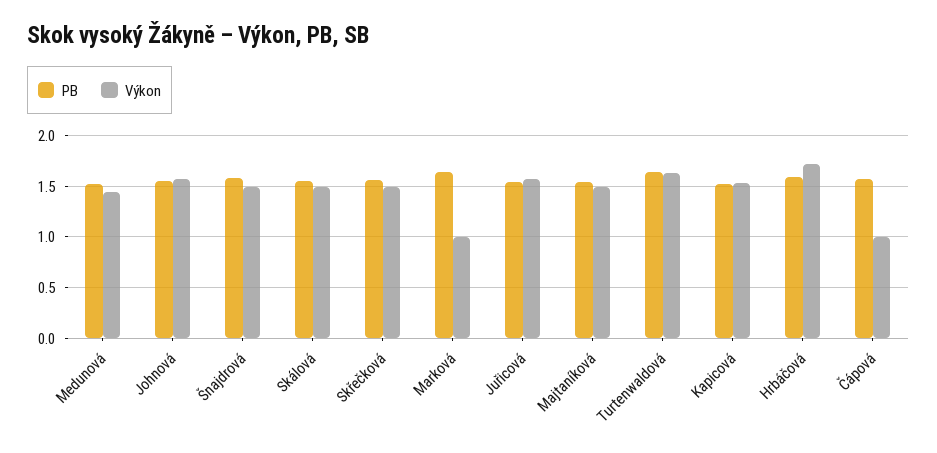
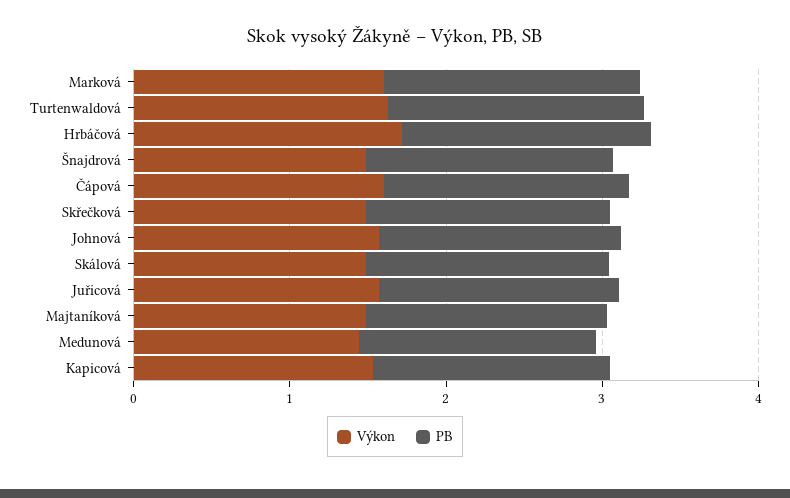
Výkon, Marková: 1 -> 1.6
Výkon, Čápová: 1 -> 1.6

